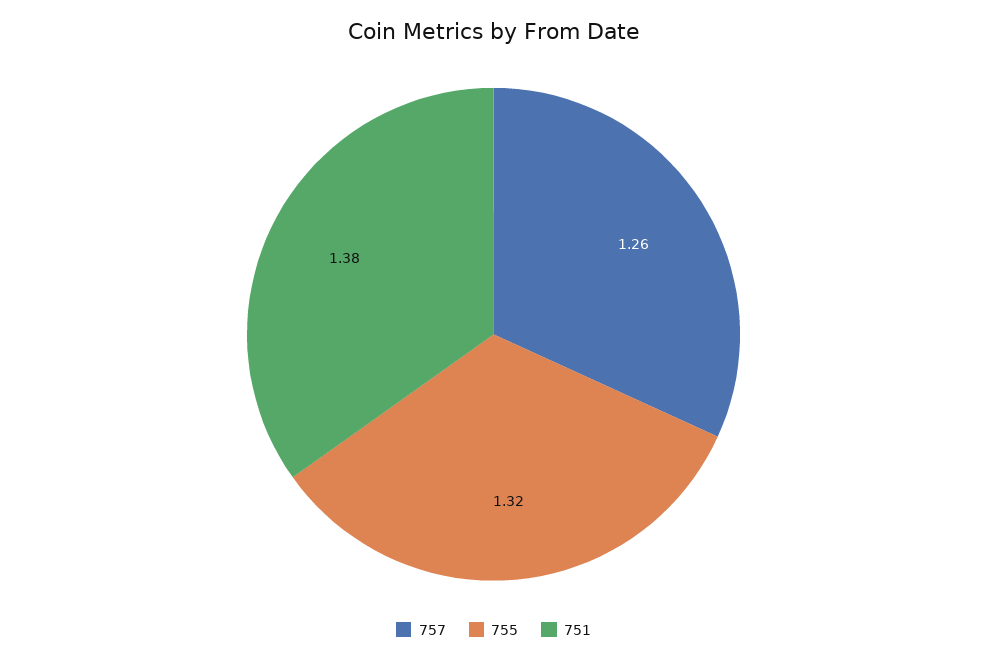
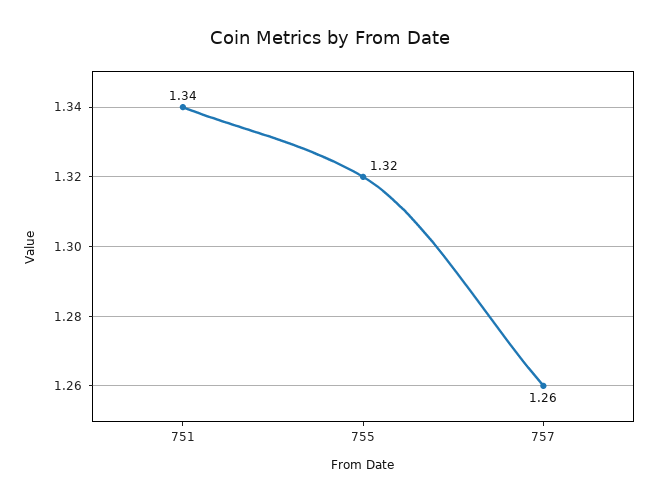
751: 1.38 -> 1.34

